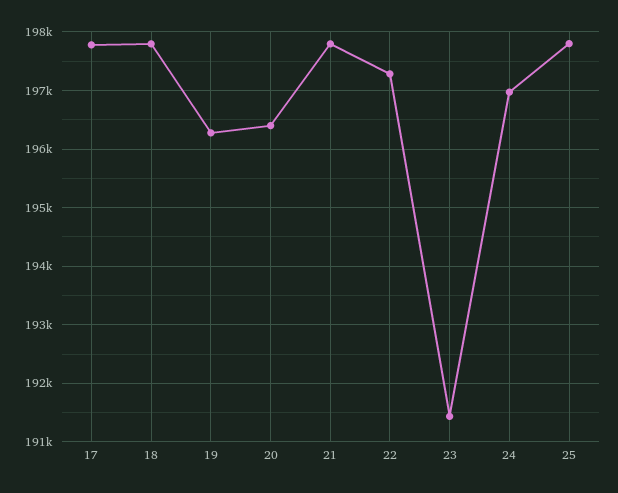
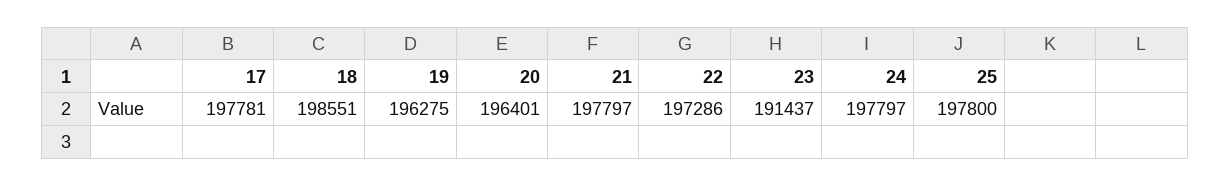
18: 197800 -> 198551
24: 197000 -> 197797

